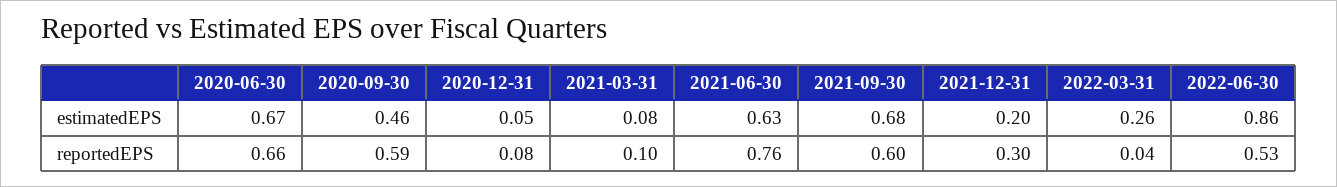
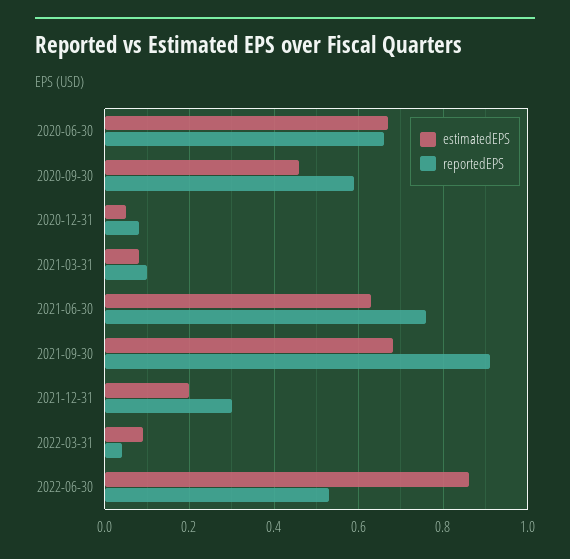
estimatedEPS, 2022-03-31: 0.26 -> 0.1
reportedEPS, 2021-09-30: 0.6 -> 0.9

